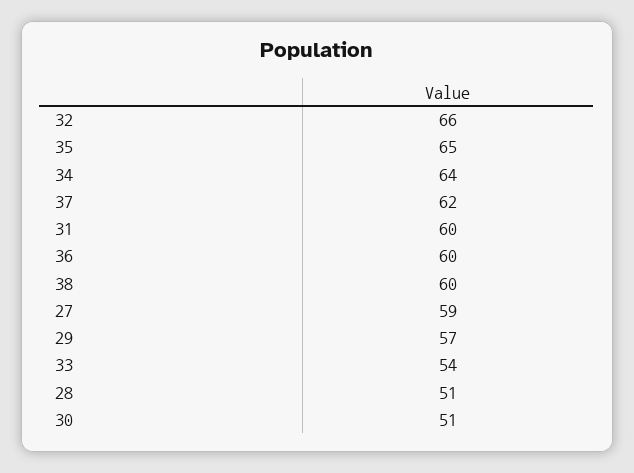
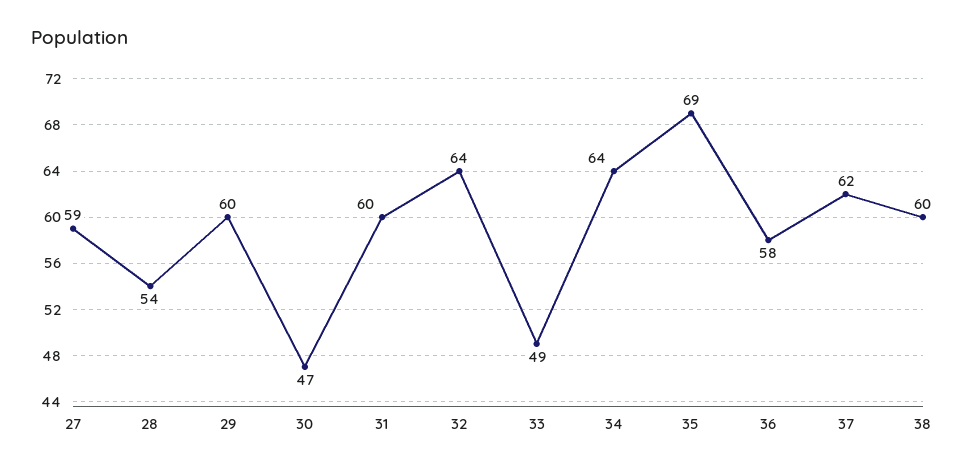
32: 66 -> 64
35: 65 -> 69
36: 60 -> 58
29: 57 -> 60
33: 54 -> 49
28: 51 -> 54
30: 51 -> 47

